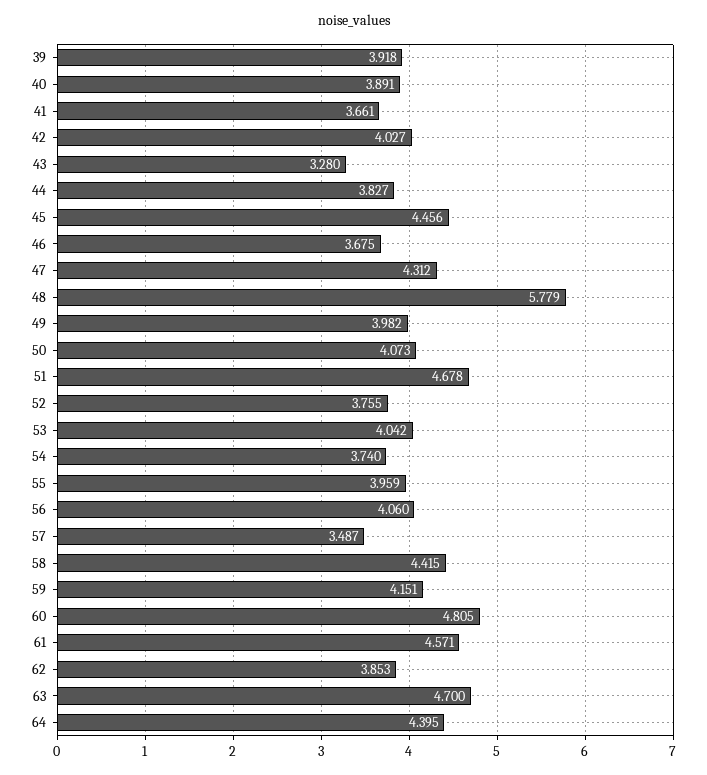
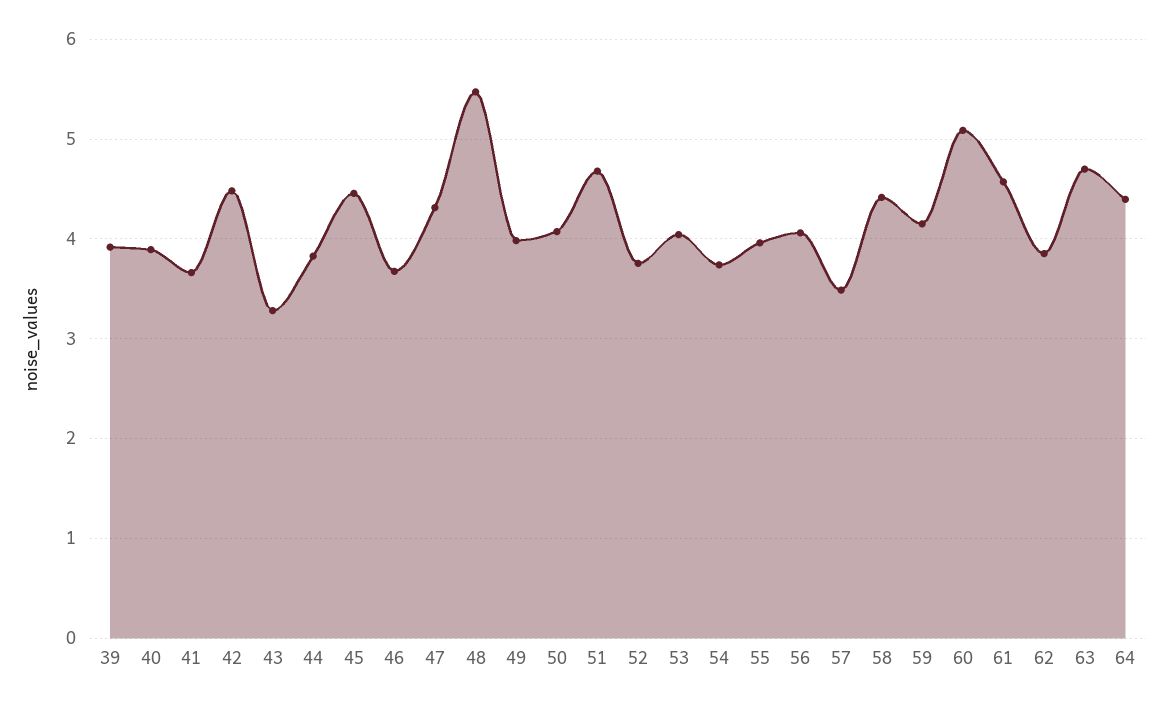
42: 4.027 -> 4.5
48: 5.779 -> 5.5
60: 4.805 -> 5.1

